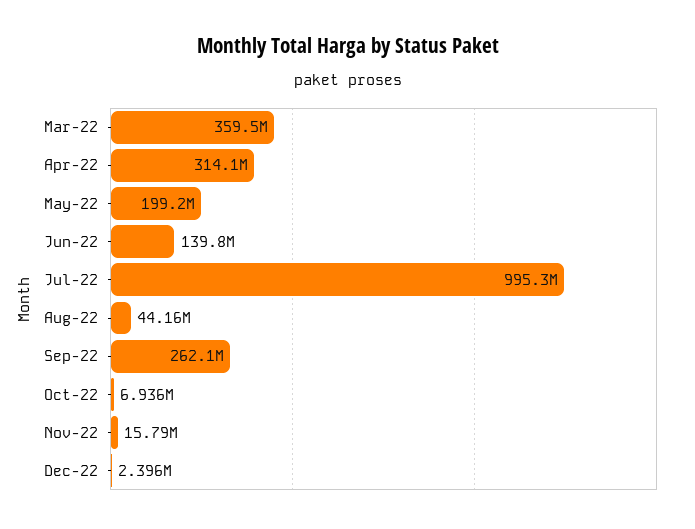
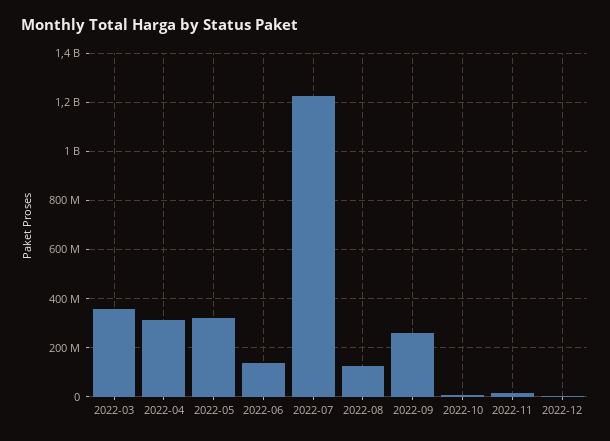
May-22: 199200000 -> 325000000
Jul-22: 995300000 -> 1225000000
Aug-22: 44160000 -> 125000000

